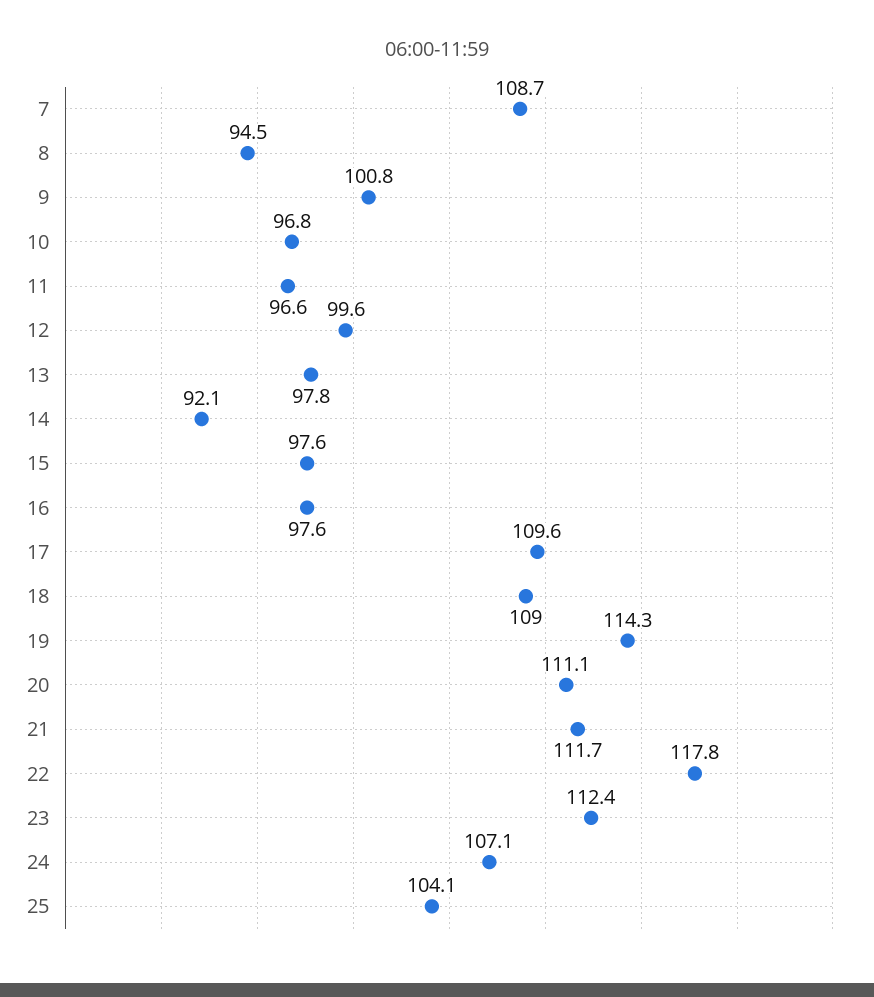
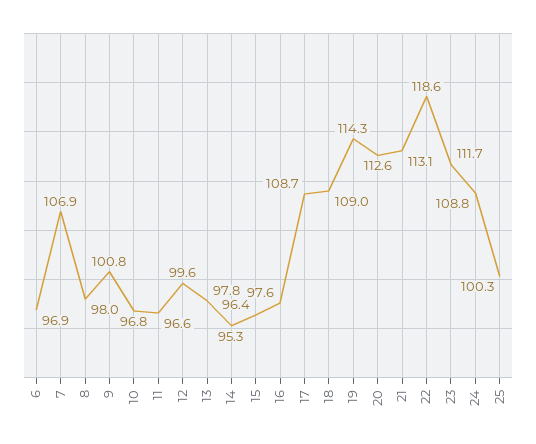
7: 108.7 -> 106.9
8: 94.5 -> 98
14: 92.1 -> 95.3
15: 97.6 -> 96.4
17: 109.6 -> 108.7
20: 111.1 -> 112.6
21: 111.7 -> 113.1
22: 117.8 -> 118.6
23: 112.4 -> 111.7
24: 107.1 -> 108.8
25: 104.1 -> 100.3
6: none -> 96.9

